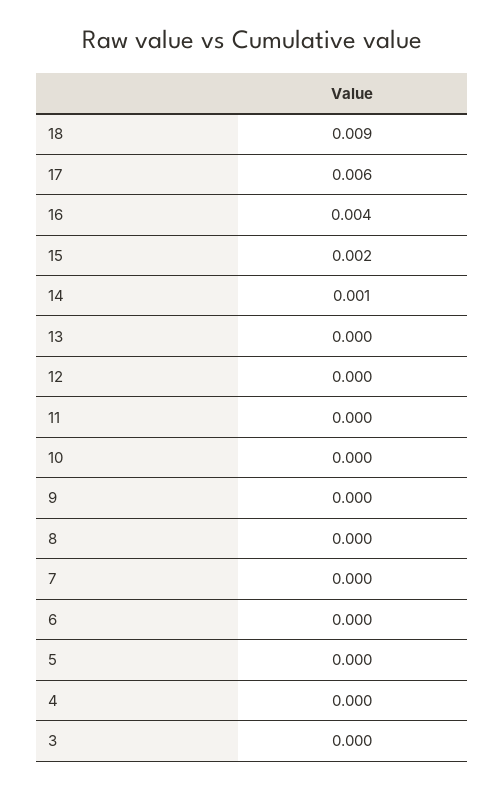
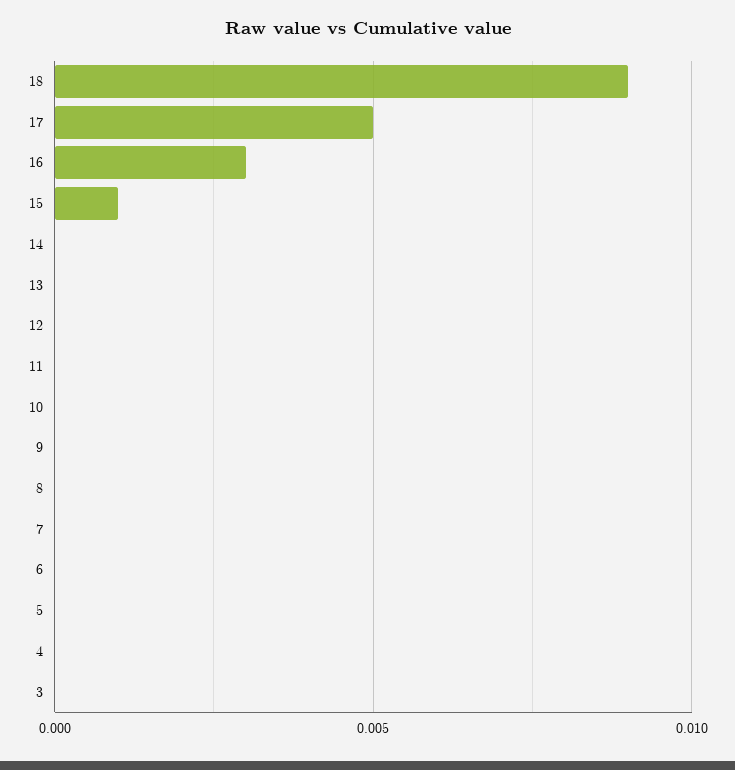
17: 0.006 -> 0.005
16: 0.004 -> 0.003
15: 0.002 -> 0.001
14: 0.001 -> 0

